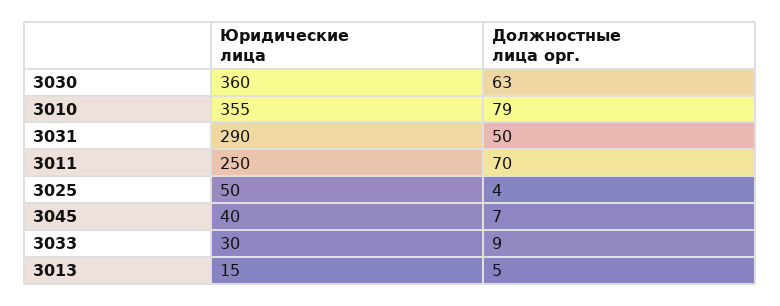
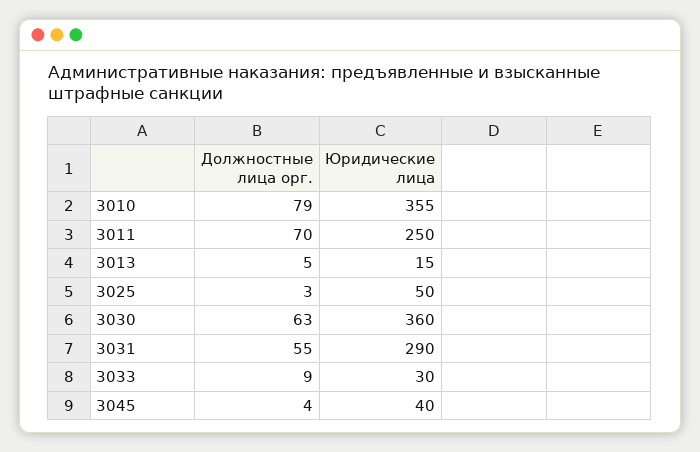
Должностные лица орг., 3031: 50 -> 55
Должностные лица орг., 3025: 4 -> 3
Должностные лица орг., 3045: 7 -> 4

